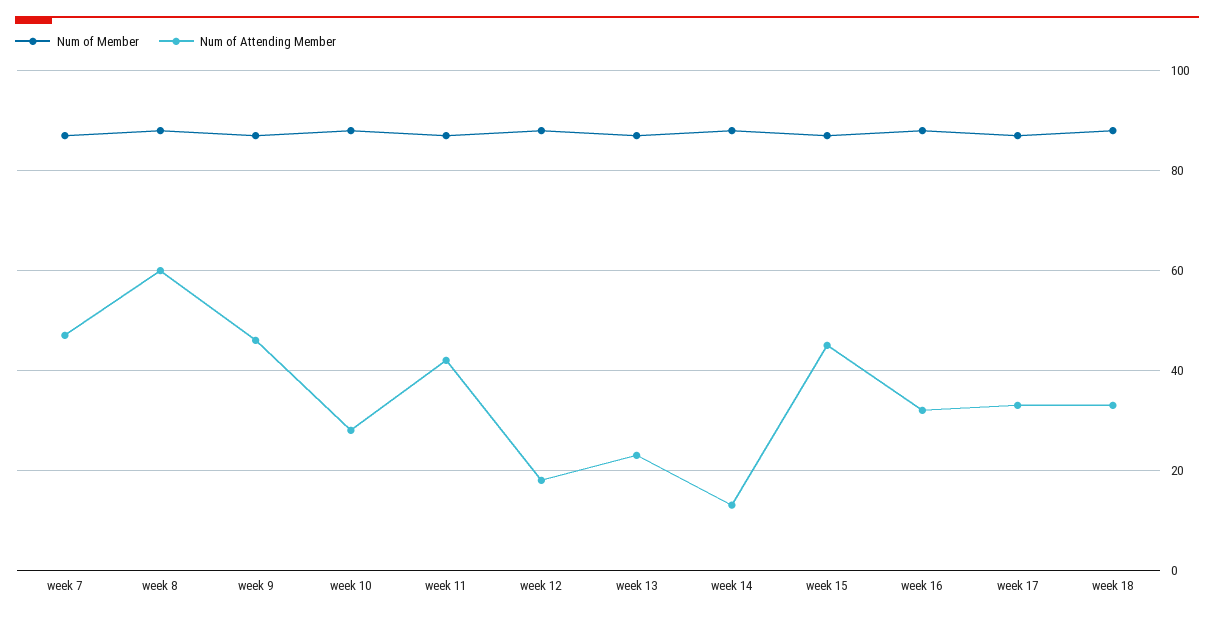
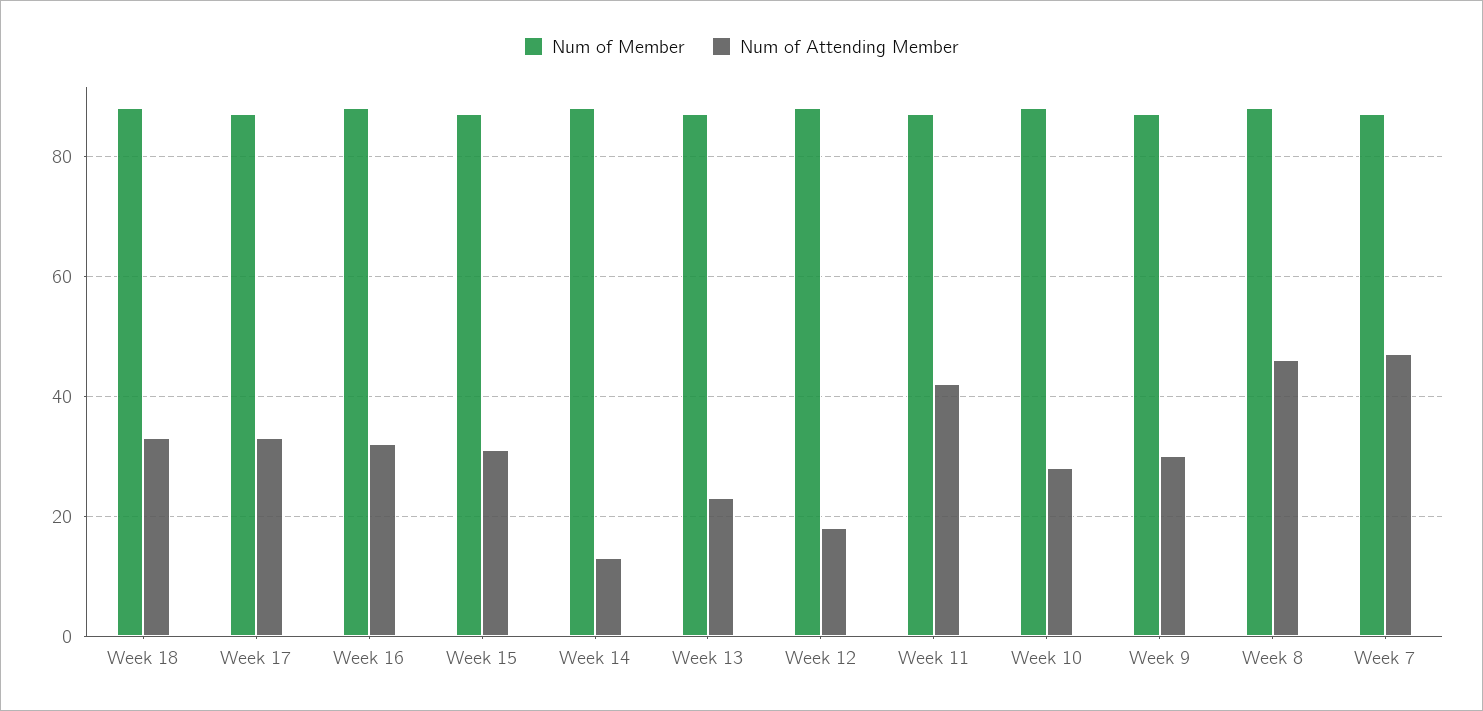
Num of Attending Member, week 8: 60 -> 45
Num of Attending Member, week 9: 45 -> 30
Num of Attending Member, week 15: 45 -> 30

